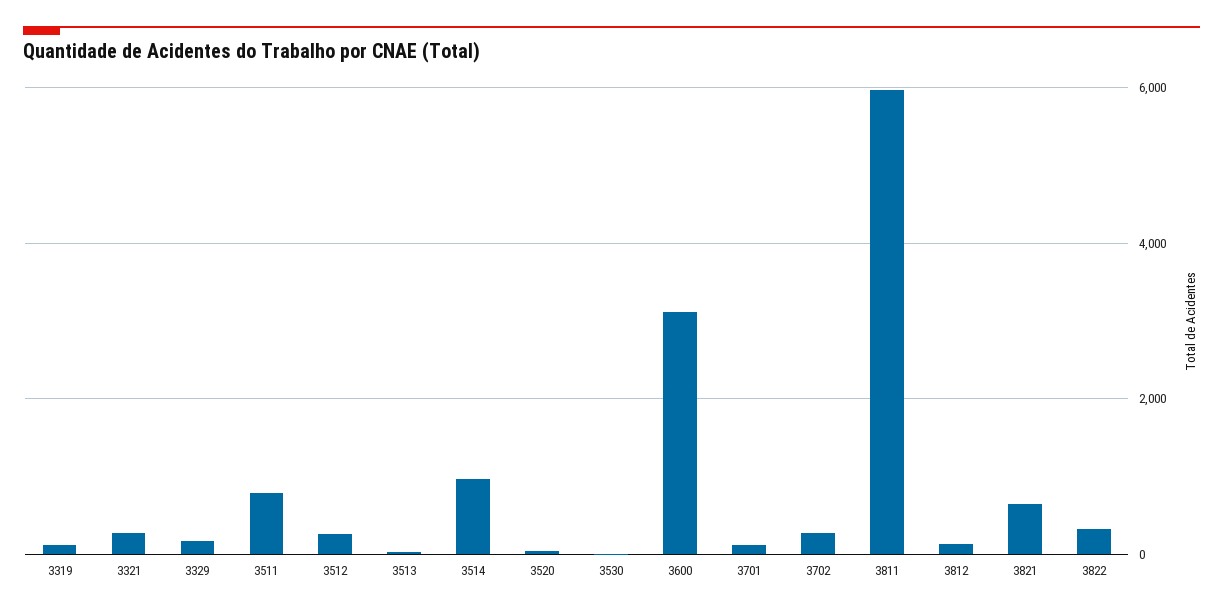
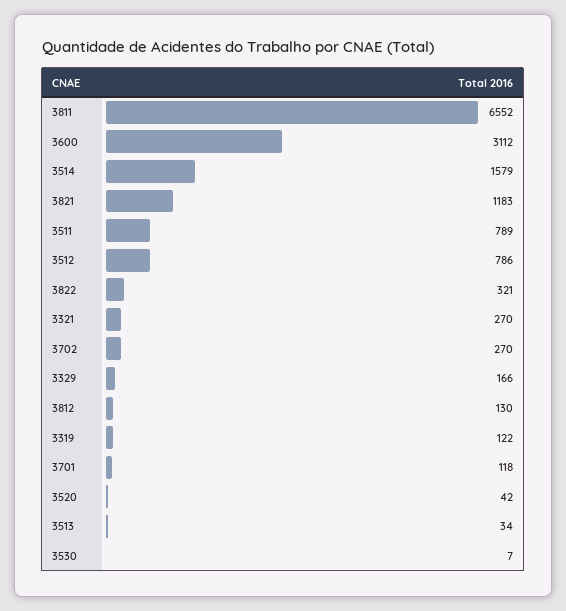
3512: 200 -> 786
3514: 1000 -> 1579
3811: 6000 -> 6552
3821: 600 -> 1183

